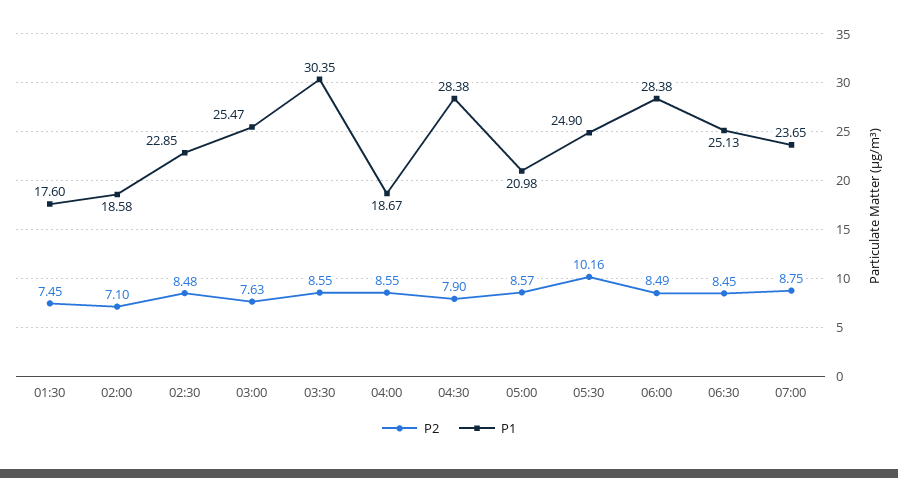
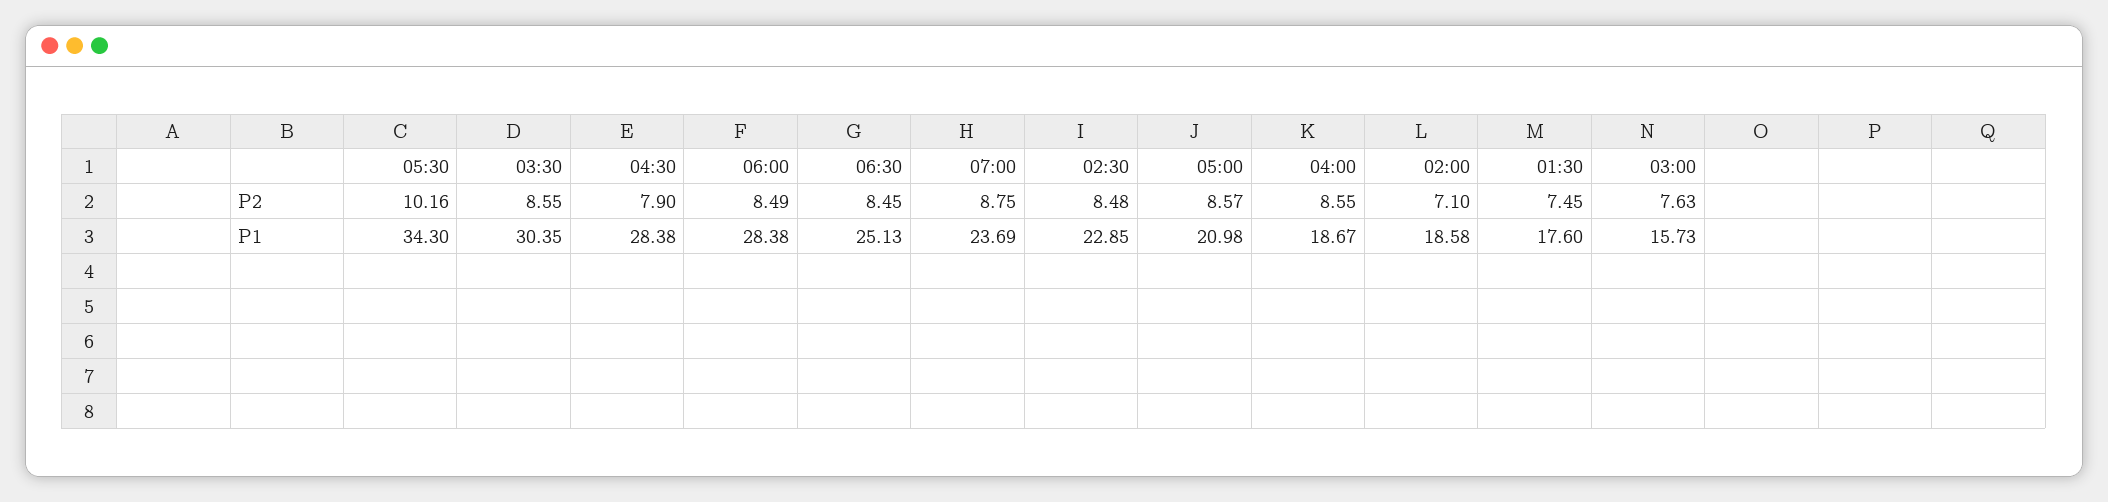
P1, 03:00: 25.47 -> 15.73
P1, 05:30: 24.9 -> 34.3
P1, 07:00: 23.65 -> 23.69

